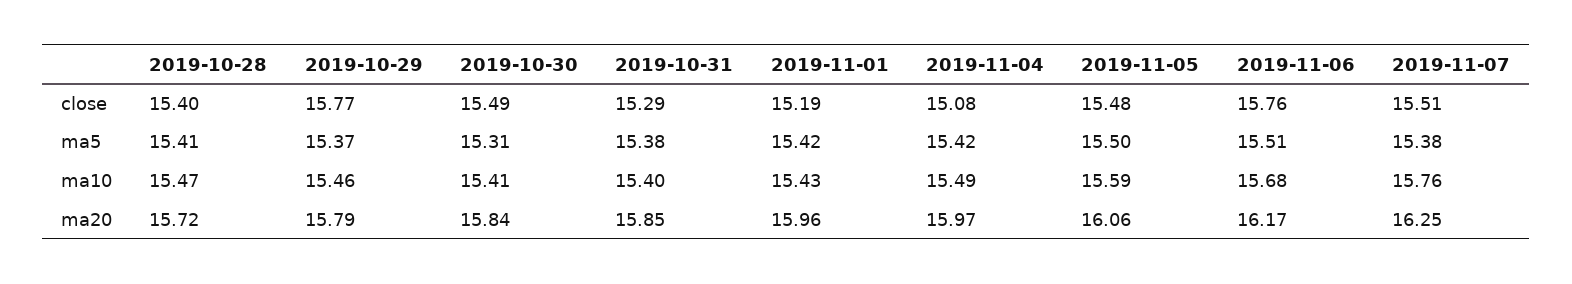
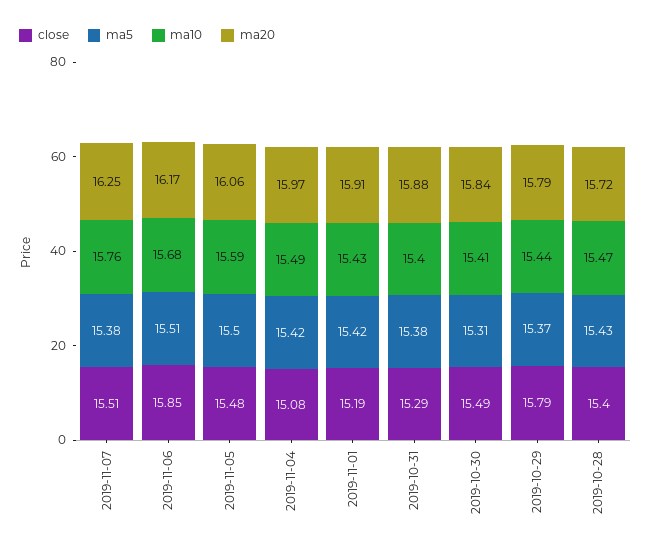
close, 2019-10-29: 15.77 -> 15.79
close, 2019-11-06: 15.76 -> 15.85
ma5, 2019-10-28: 15.41 -> 15.43
ma10, 2019-10-29: 15.46 -> 15.44
ma20, 2019-10-31: 15.85 -> 15.88
ma20, 2019-11-01: 15.96 -> 15.91

